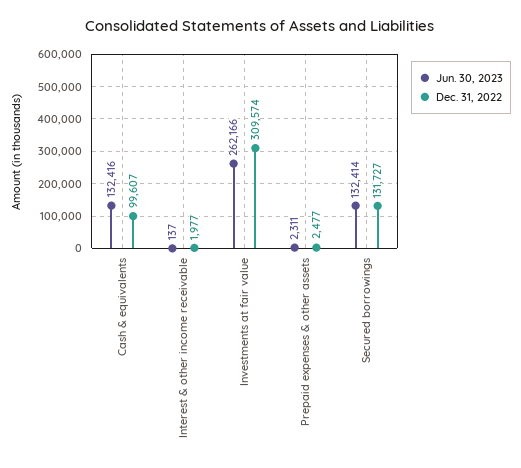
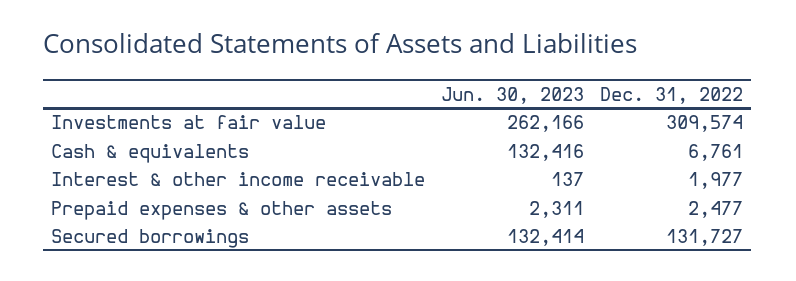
Dec. 31, 2022, Cash & equivalents: 99607 -> 6761

